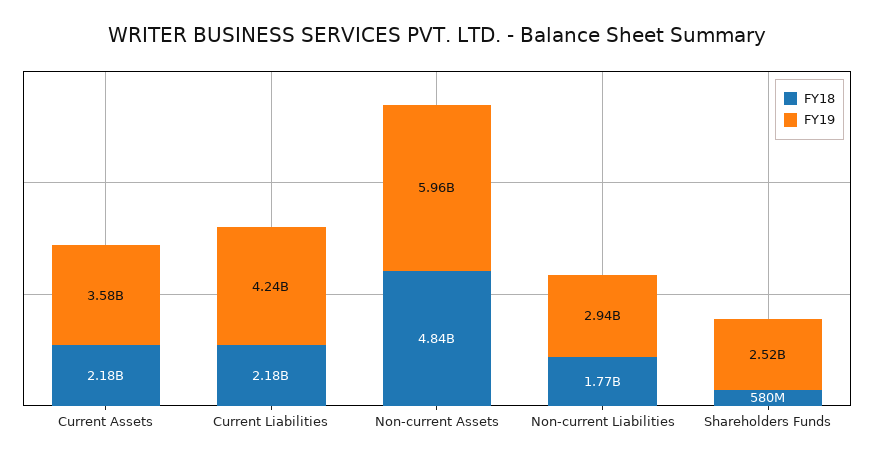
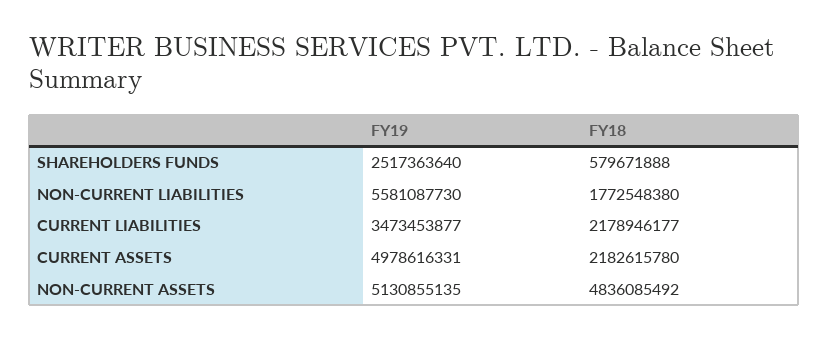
FY19, Current Assets: 3580000000 -> 4978616331
FY19, Current Liabilities: 4240000000 -> 3473453877
FY19, Non-current Assets: 5960000000 -> 5130855135
FY19, Non-current Liabilities: 2940000000 -> 5581087730

